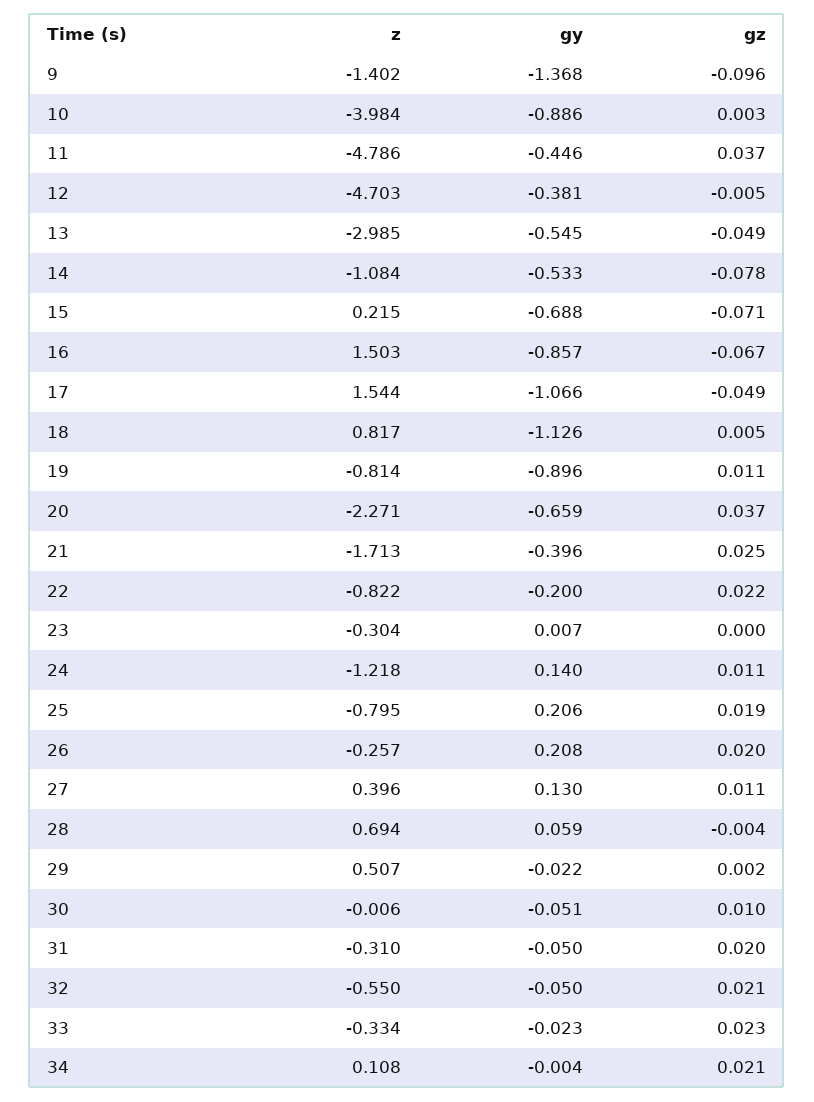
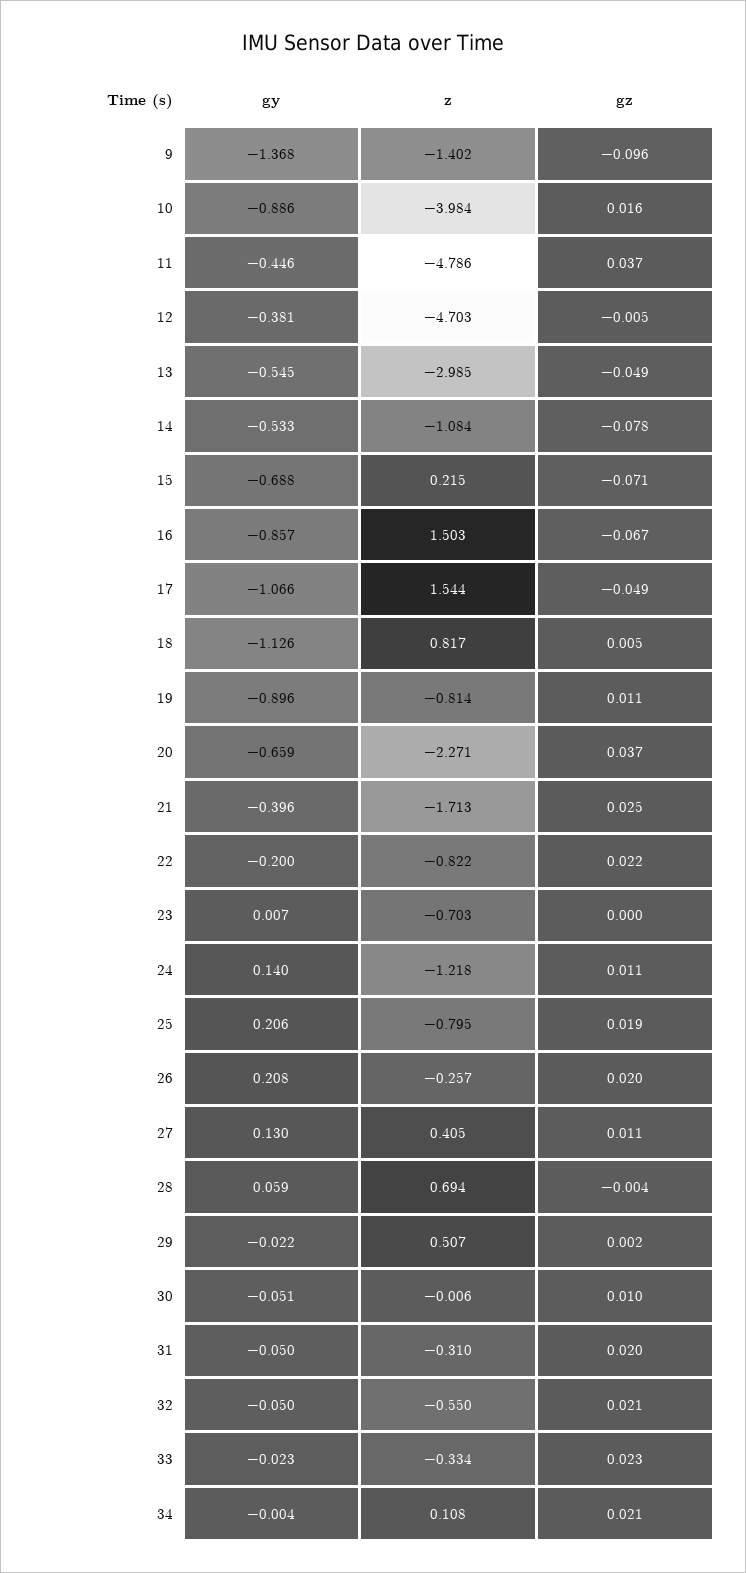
gz, 10: 0.003 -> 0.016
z, 23: -0.304 -> -0.703
z, 27: 0.396 -> 0.405

